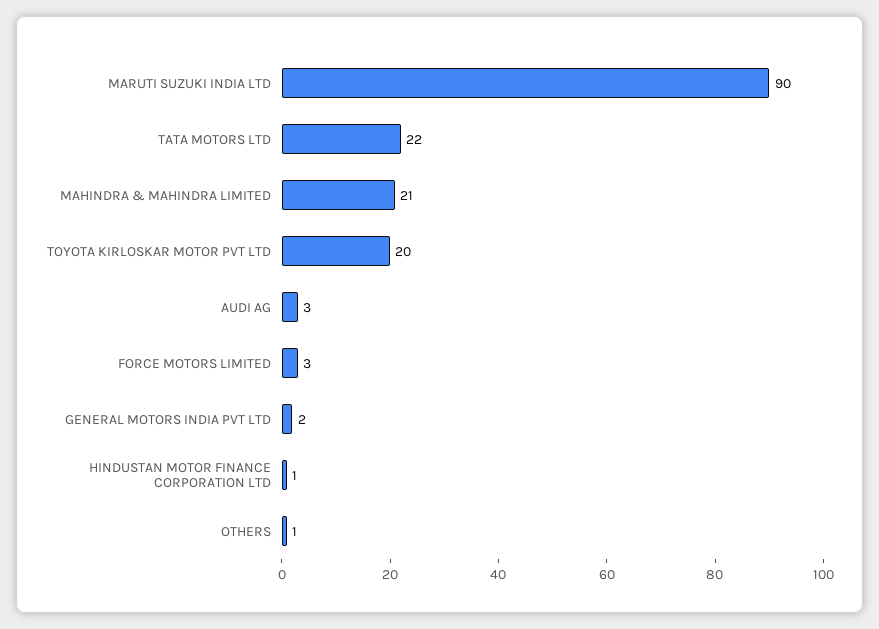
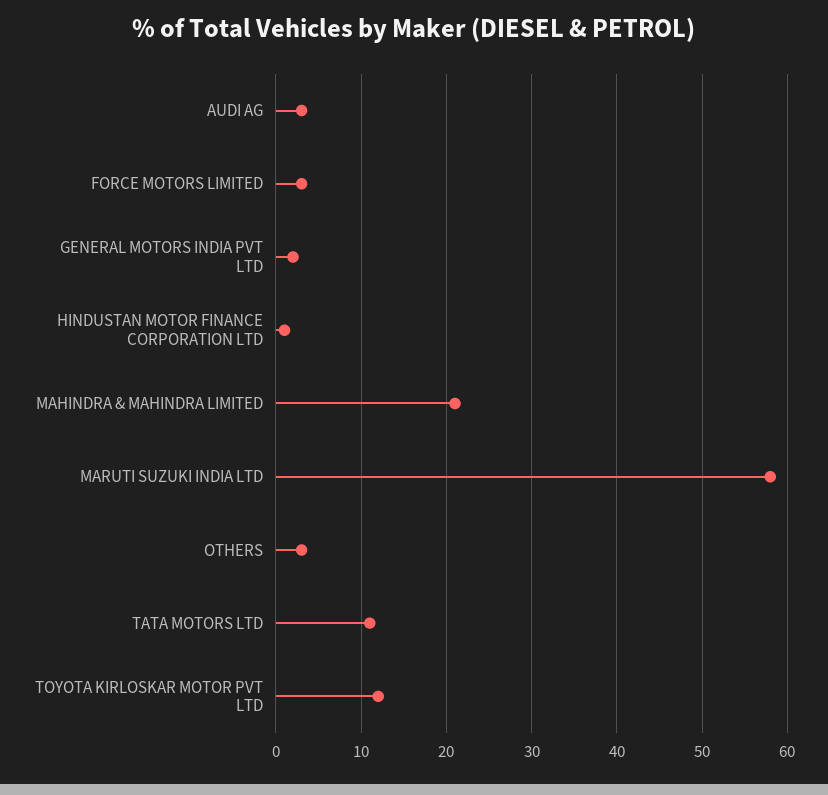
MARUTI SUZUKI INDIA LTD: 90 -> 58
TATA MOTORS LTD: 22 -> 11
TOYOTA KIRLOSKAR MOTOR PVT LTD: 20 -> 12
OTHERS: 1 -> 3

